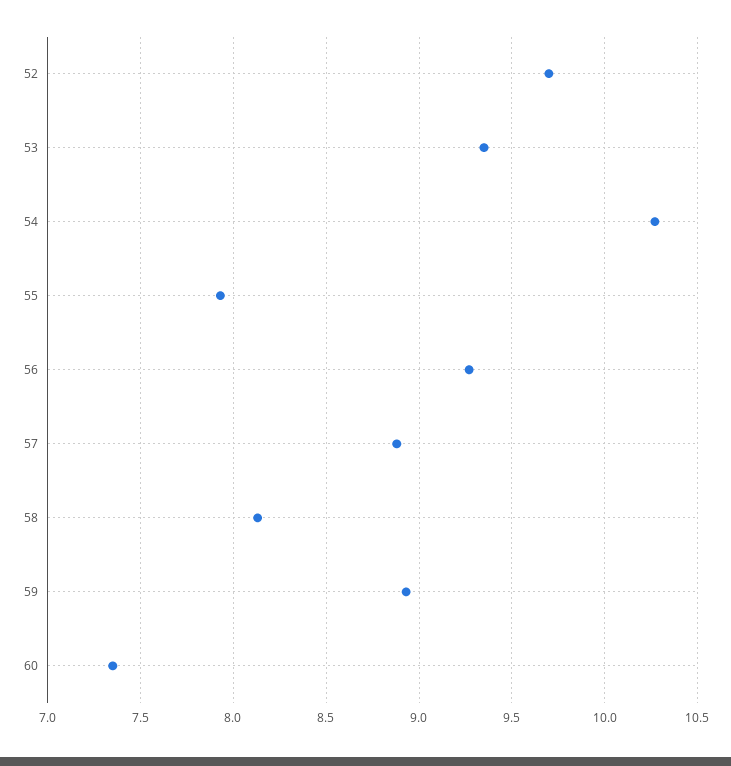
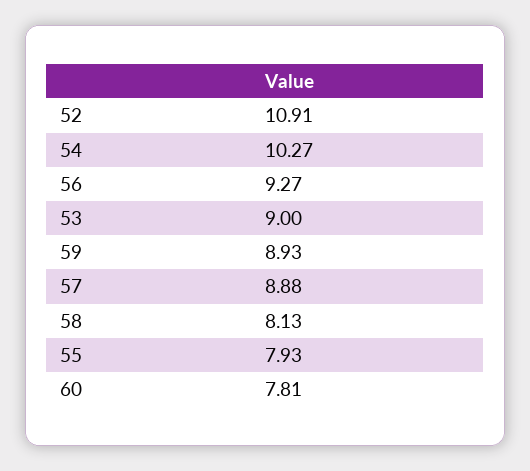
52: 9.7 -> 10.91
53: 9.35 -> 9
60: 7.35 -> 7.81

